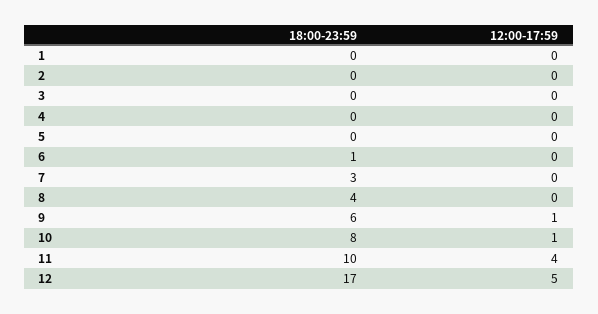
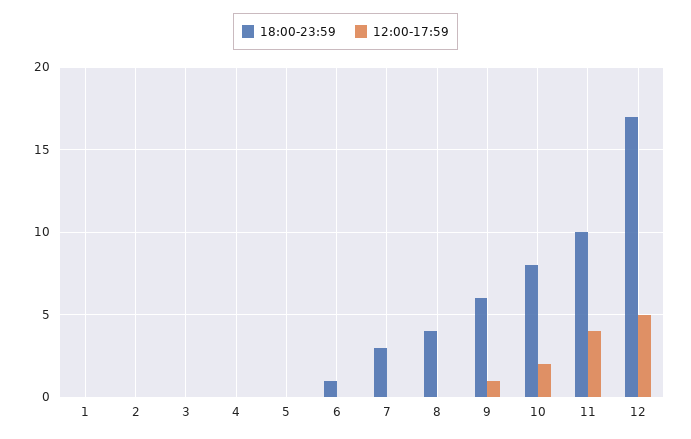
12:00-17:59, 10: 1 -> 2

